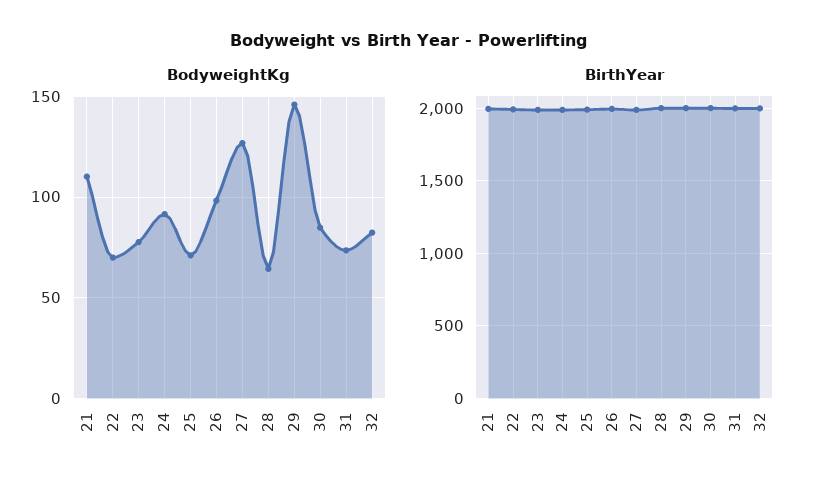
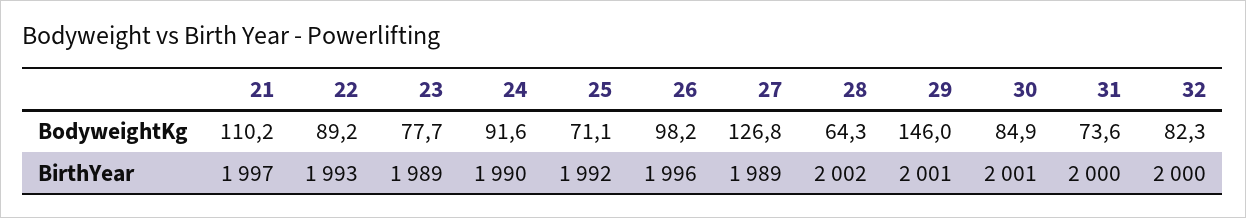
BodyweightKg, 22: 70 -> 89.2

